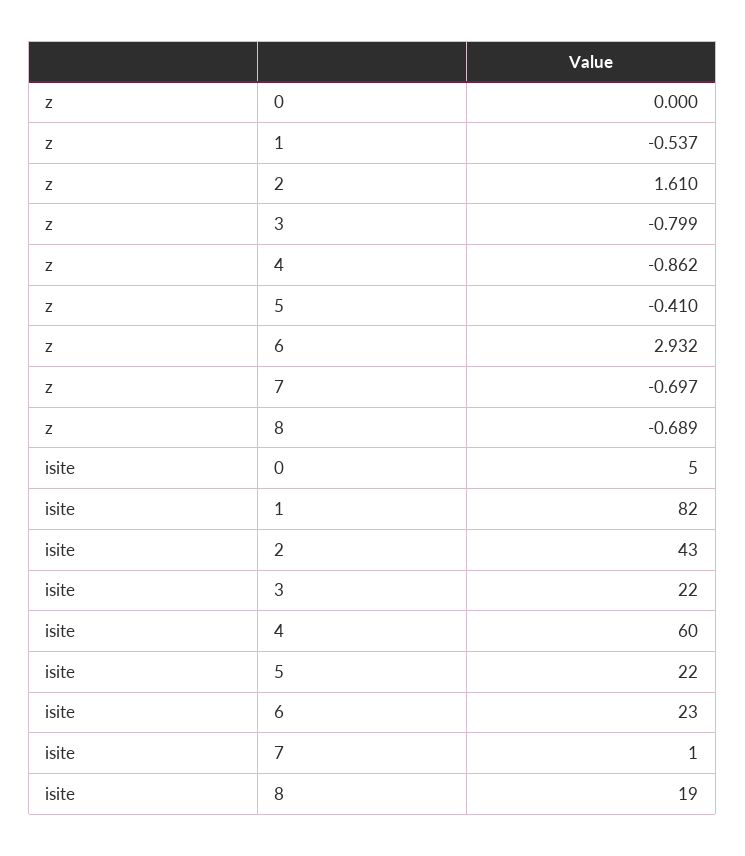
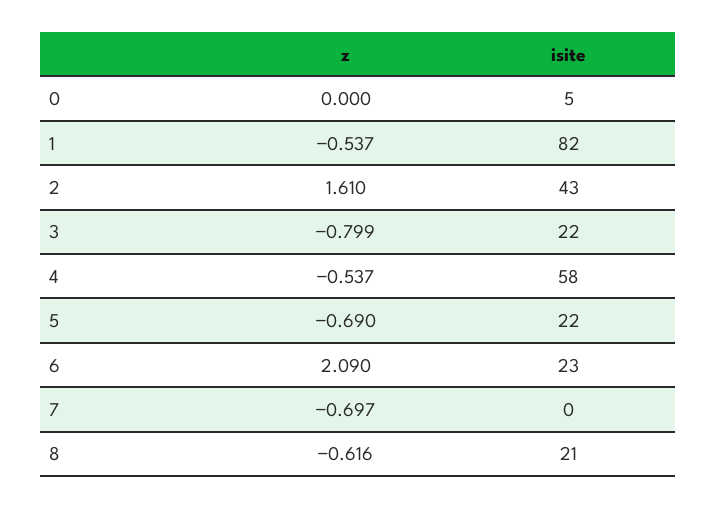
z, 4: -0.862 -> -0.537
z, 5: -0.41 -> -0.69
z, 6: 2.932 -> 2.09
z, 8: -0.689 -> -0.616
isite, 4: 60 -> 58
isite, 7: 1 -> 0
isite, 8: 19 -> 21

